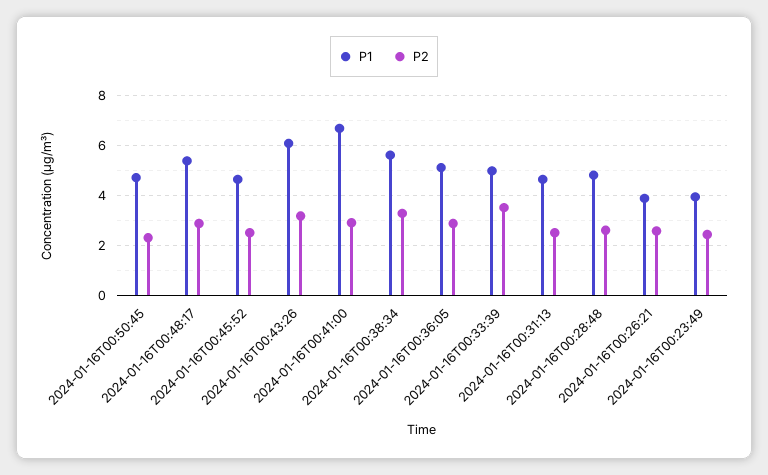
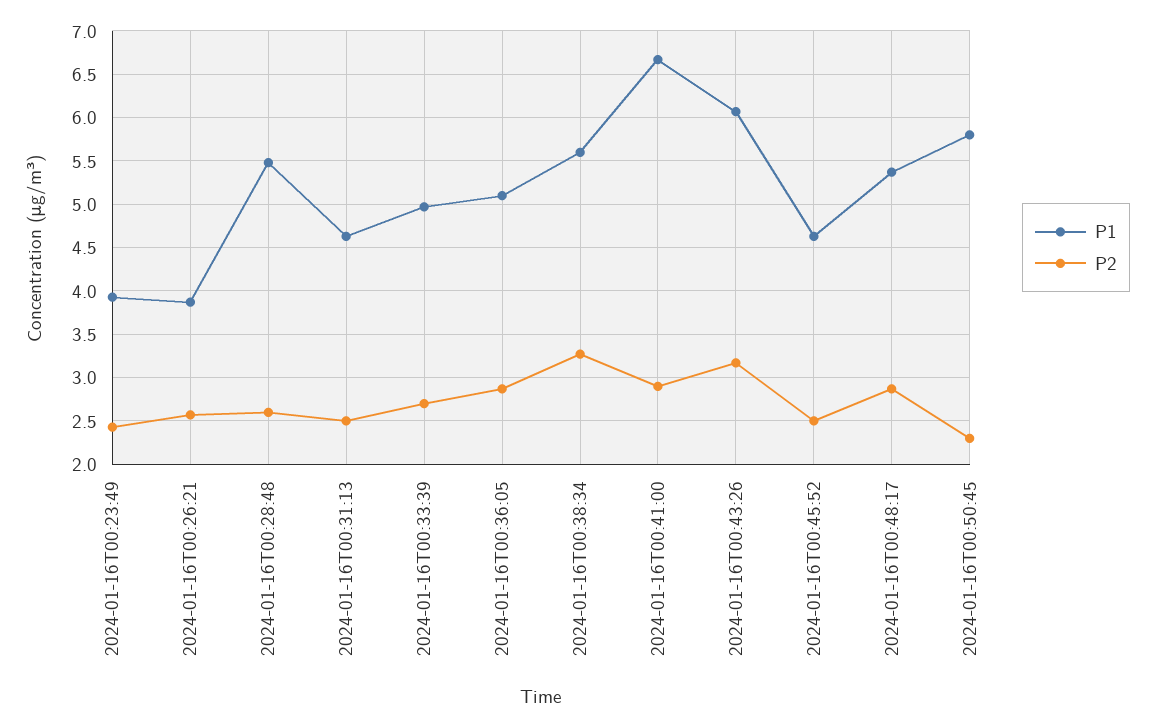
P1, 2024-01-16T00:50:45: 4.75 -> 5.8
P2, 2024-01-16T00:33:39: 3.5 -> 2.7
P1, 2024-01-16T00:28:48: 4.75 -> 5.5

